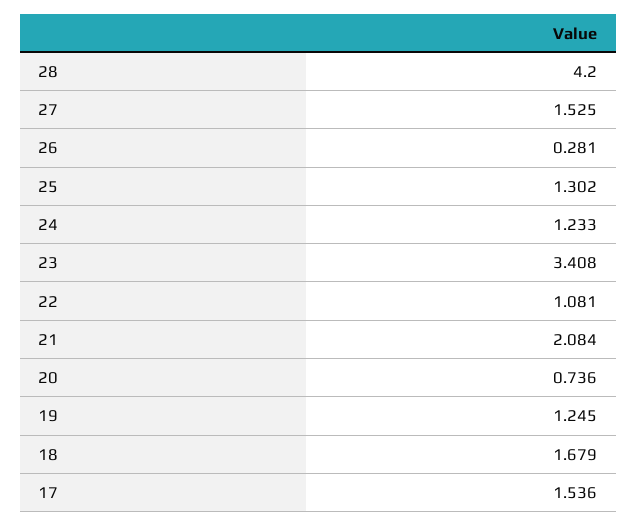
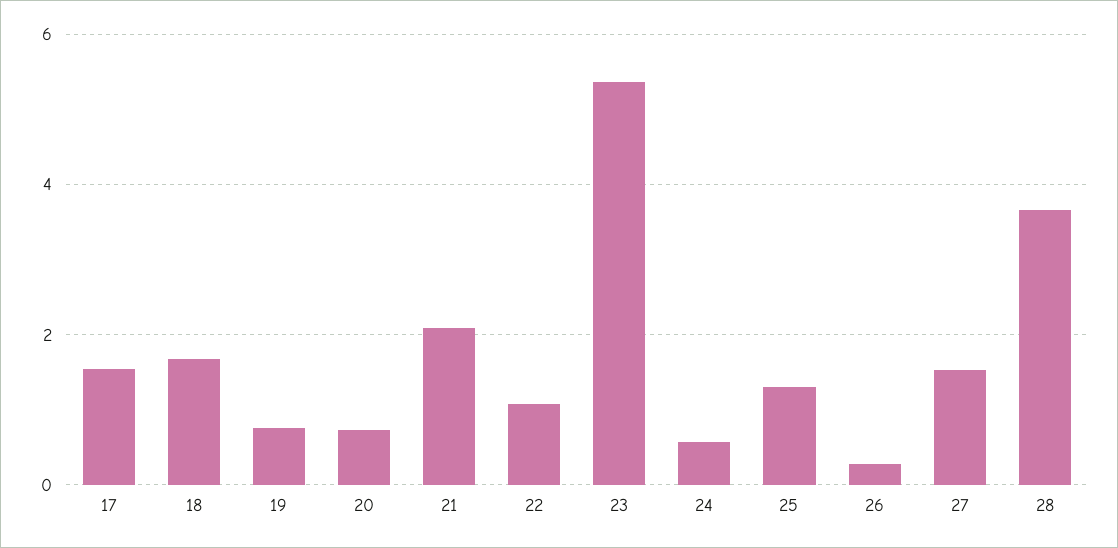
28: 4.2 -> 3.6
24: 1.233 -> 0.6
23: 3.408 -> 5.4
19: 1.245 -> 0.8

